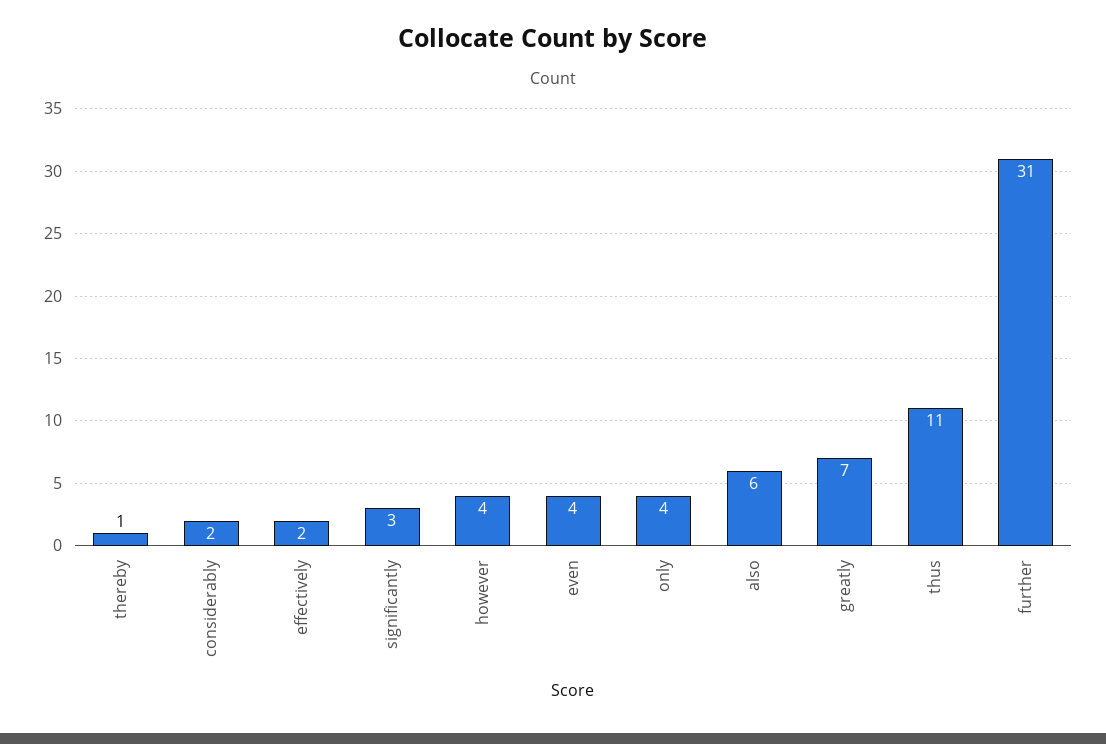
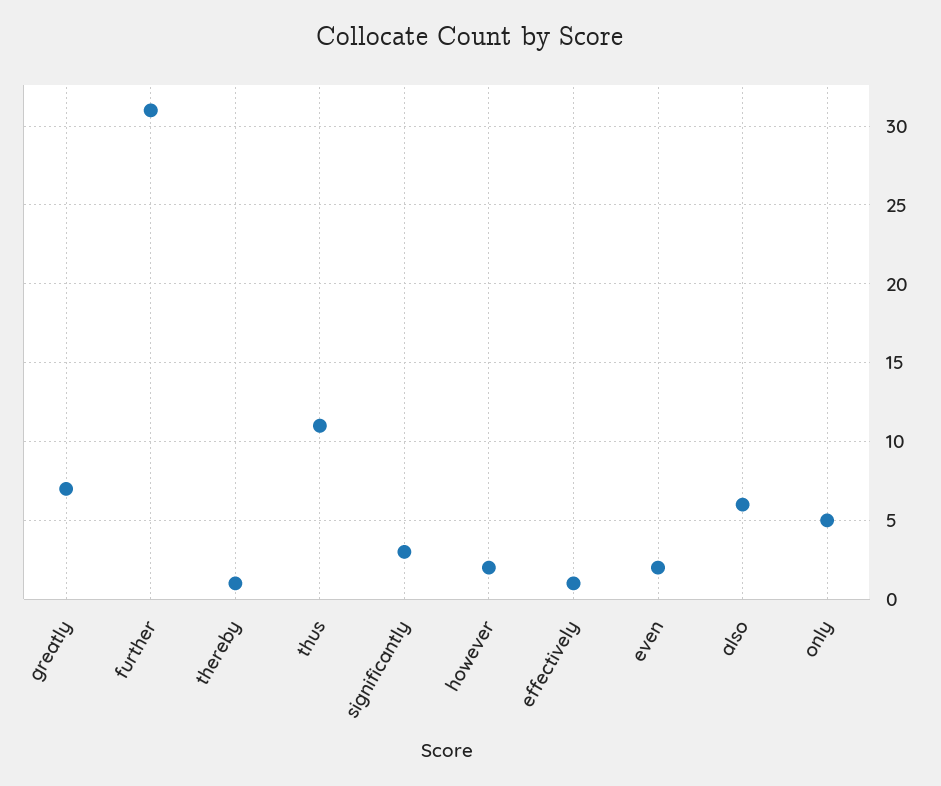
considerably: 2 -> none
effectively: 2 -> 1
however: 4 -> 2
even: 4 -> 2
only: 4 -> 5

